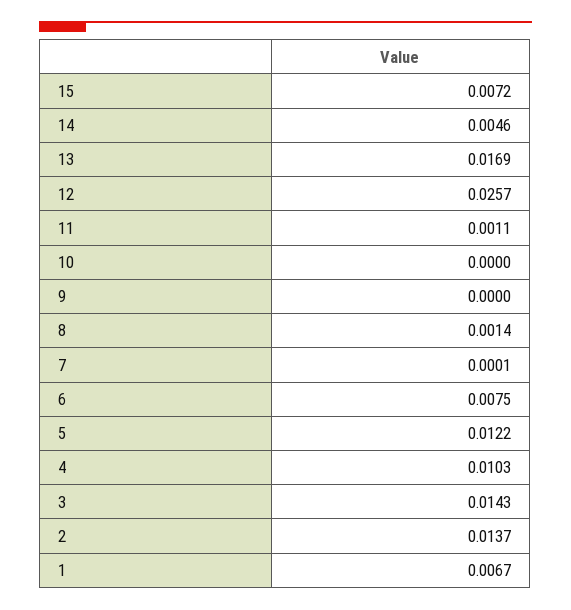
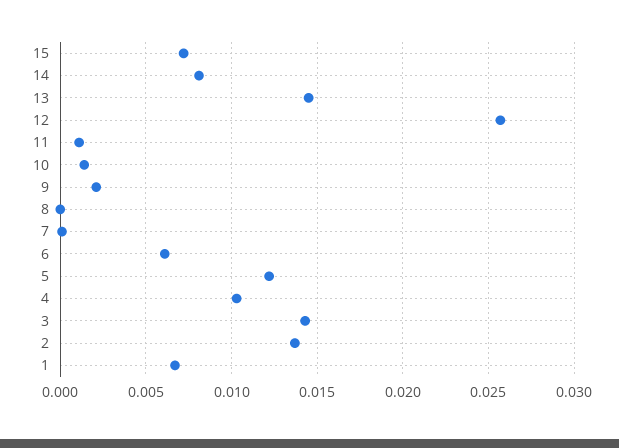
14: 0.0046 -> 0.008
13: 0.0169 -> 0.0145
10: 0 -> 0.0015
9: 0 -> 0.002
8: 0.0014 -> 0
6: 0.0075 -> 0.006

